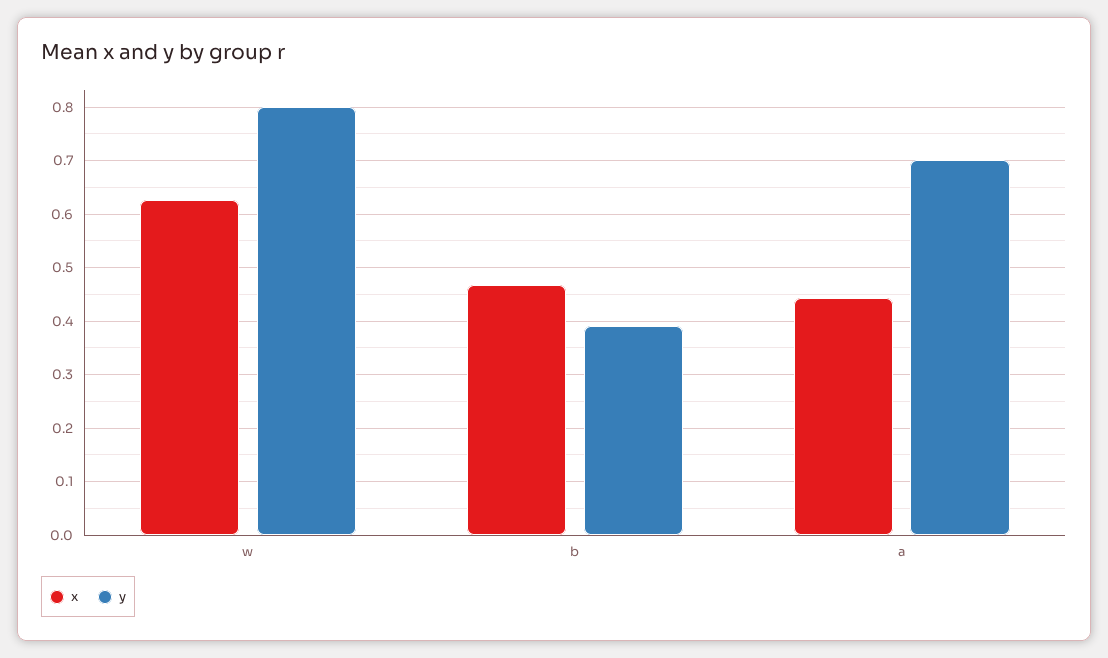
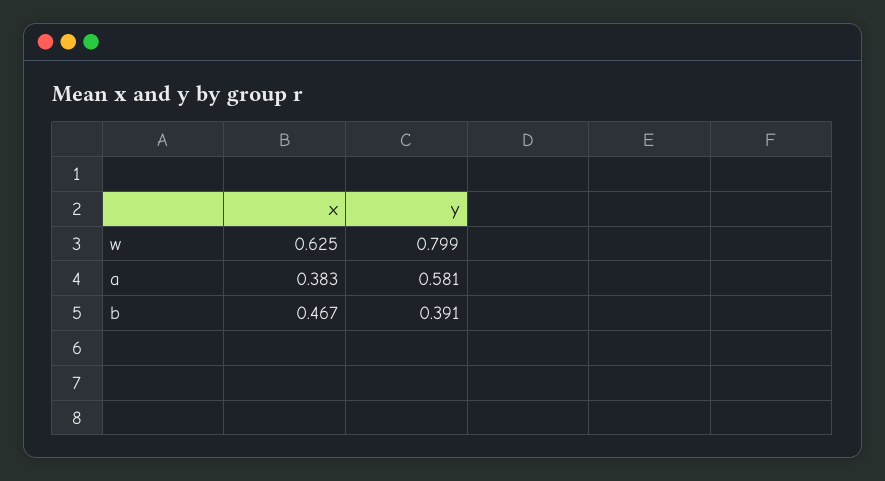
x, a: 0.44 -> 0.383
y, a: 0.7 -> 0.581

